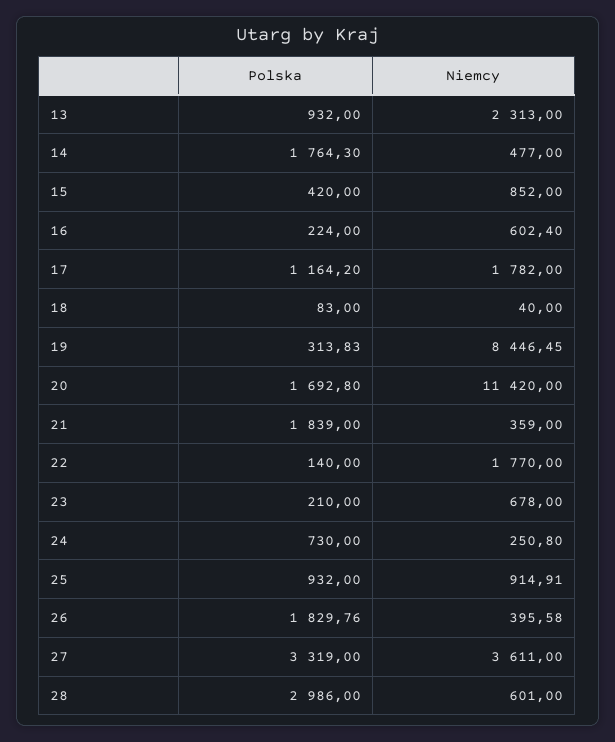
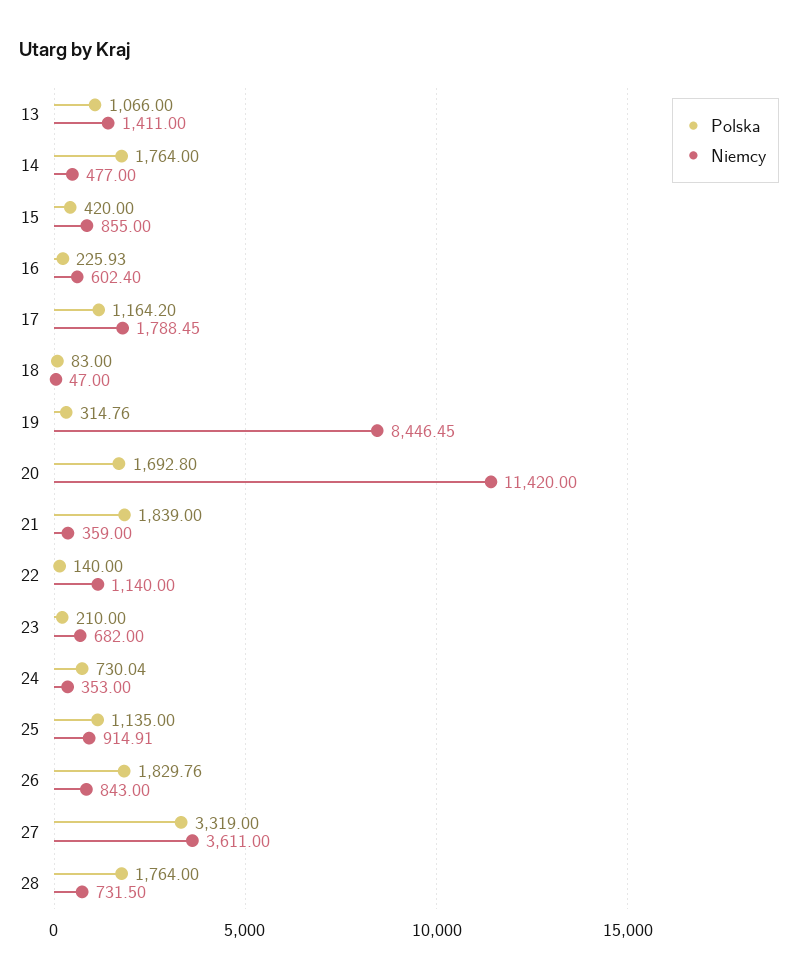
Polska, 13: 932 -> 1066
Niemcy, 13: 2313 -> 1411
Polska, 14: 1764.3 -> 1764
Niemcy, 15: 852 -> 855
Polska, 16: 224 -> 225.93
Niemcy, 17: 1782 -> 1788.45
Niemcy, 18: 40 -> 47
Polska, 19: 313.83 -> 314.76
Niemcy, 22: 1770 -> 1140
Niemcy, 23: 678 -> 682
Polska, 24: 730 -> 730.04
Niemcy, 24: 250.8 -> 353
Polska, 25: 932 -> 1135
Niemcy, 26: 395.58 -> 843
Polska, 28: 2986 -> 1764
Niemcy, 28: 601 -> 731.5

